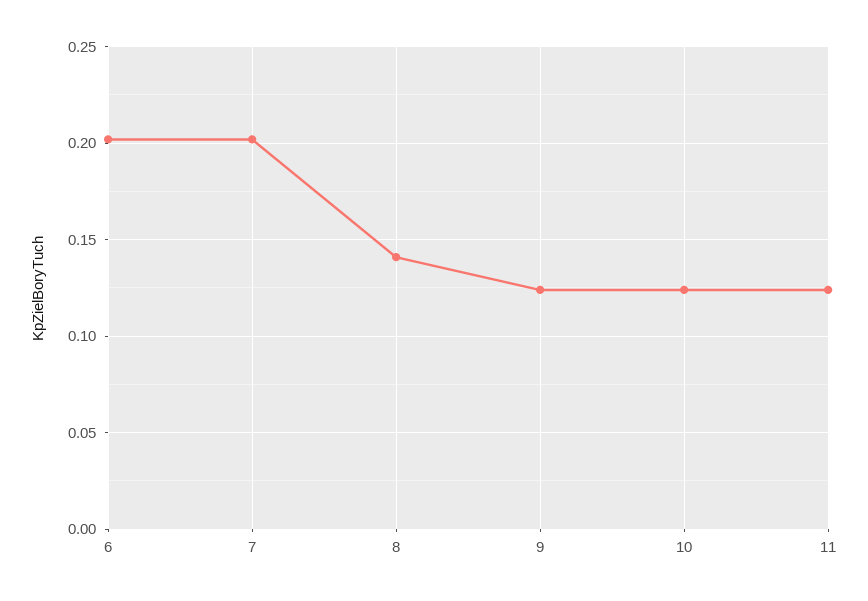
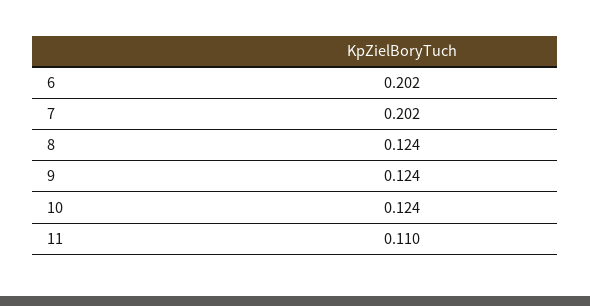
8: 0.14 -> 0.124
11: 0.125 -> 0.11

